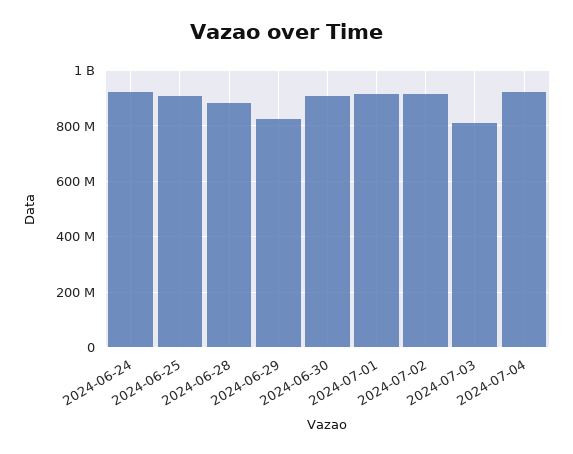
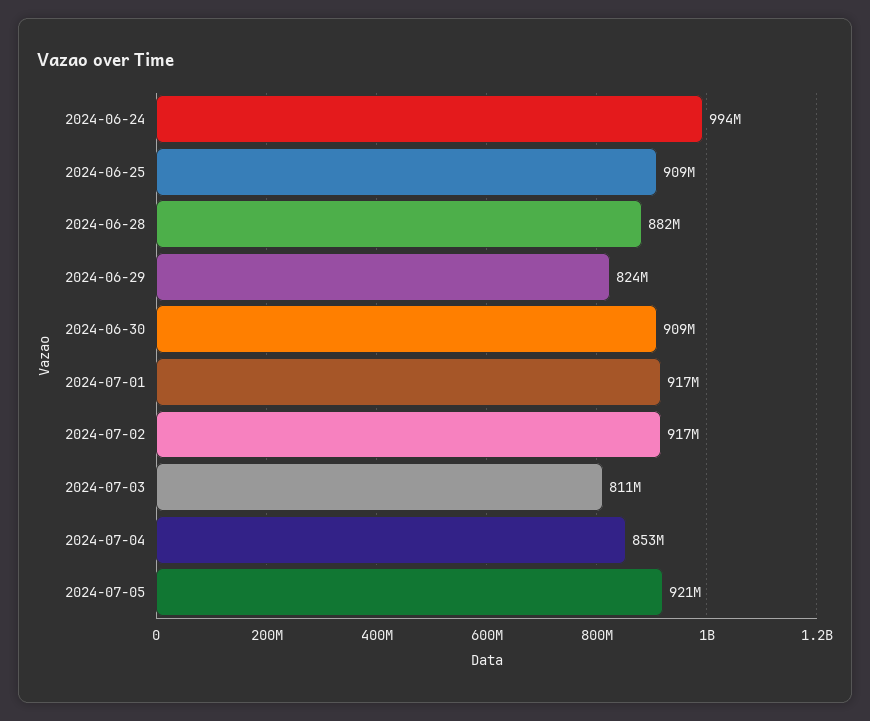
2024-06-24: 925000000 -> 994000000
2024-07-04: 925000000 -> 853000000
2024-07-05: none -> 921000000

